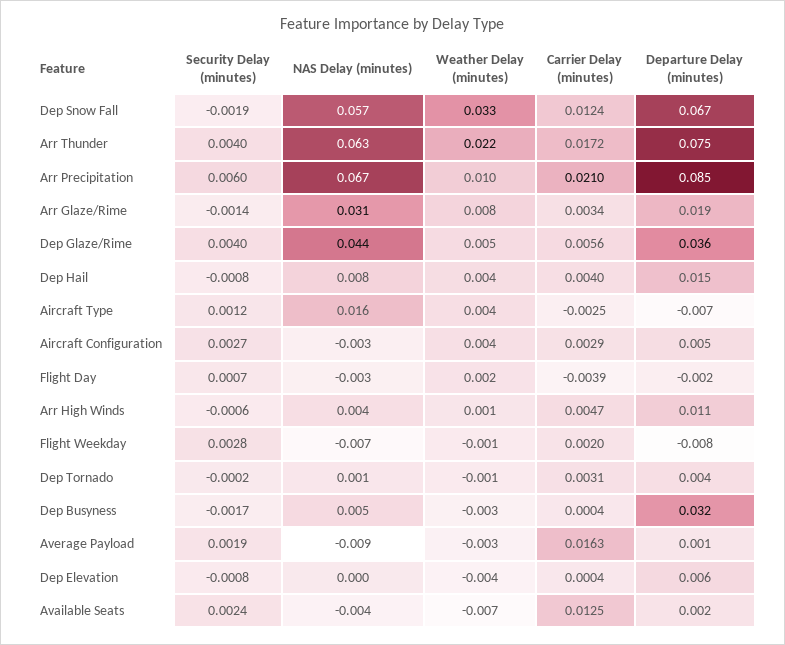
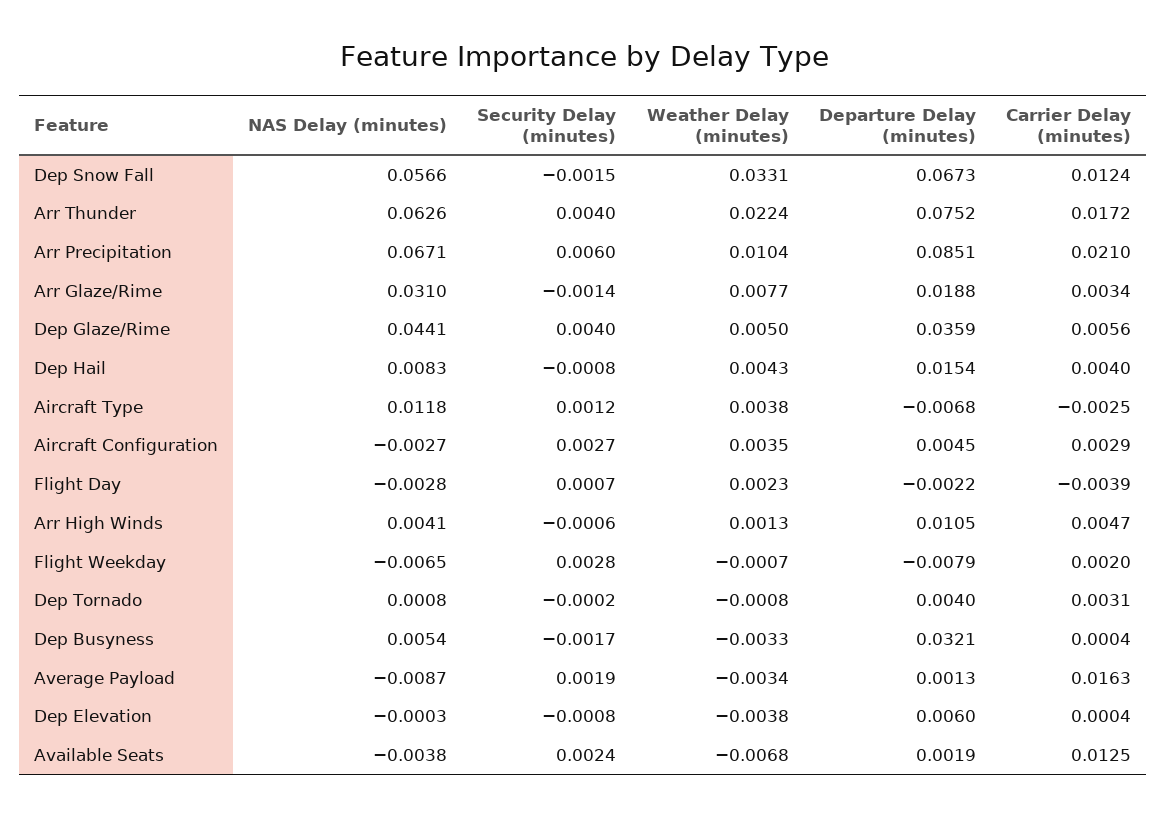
Security Delay (minutes), Dep Snow Fall: -0.0019 -> -0.0015
NAS Delay (minutes), Aircraft Type: 0.016 -> 0.0118

